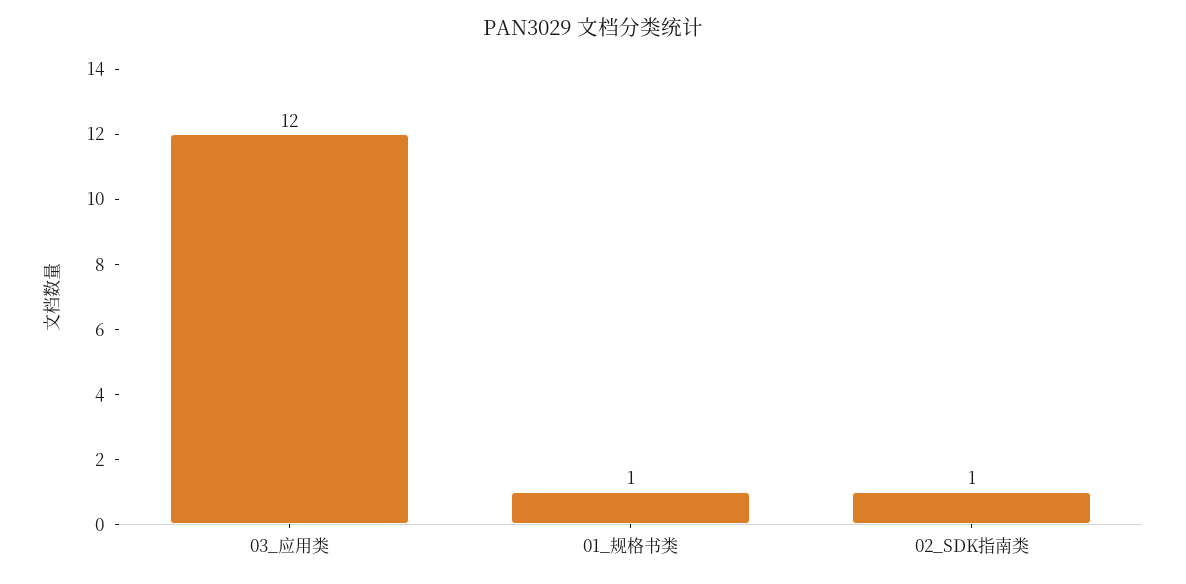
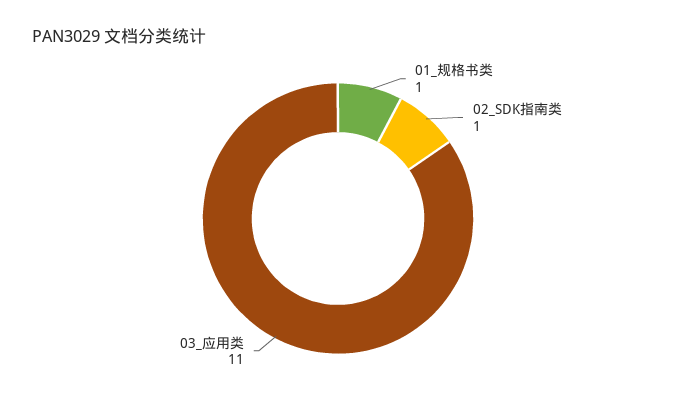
03_应用类: 12 -> 11

